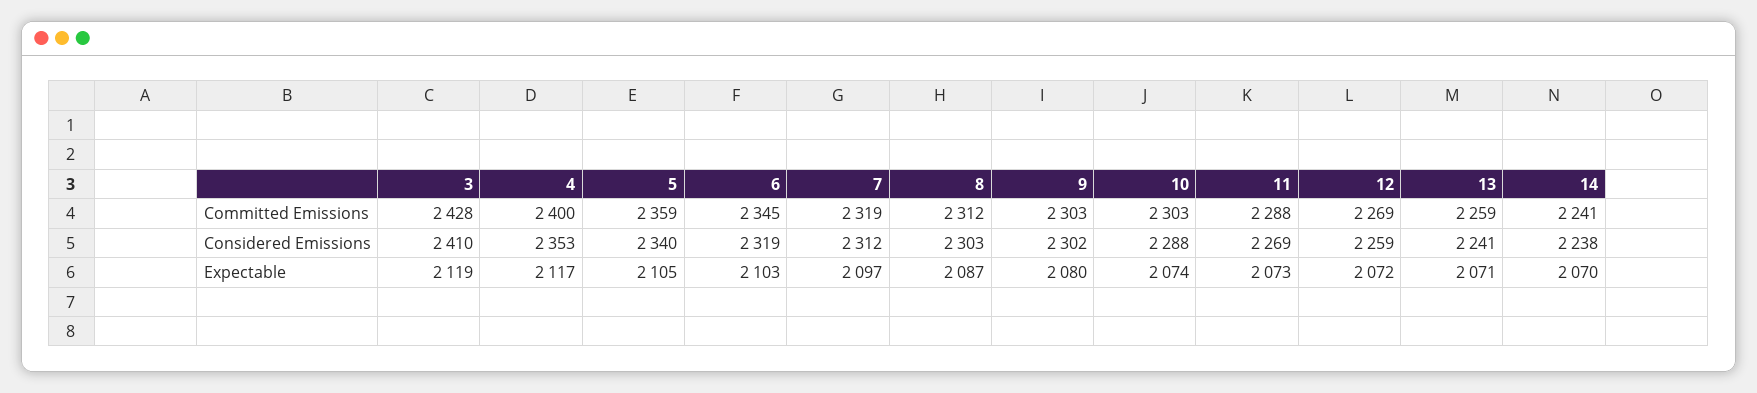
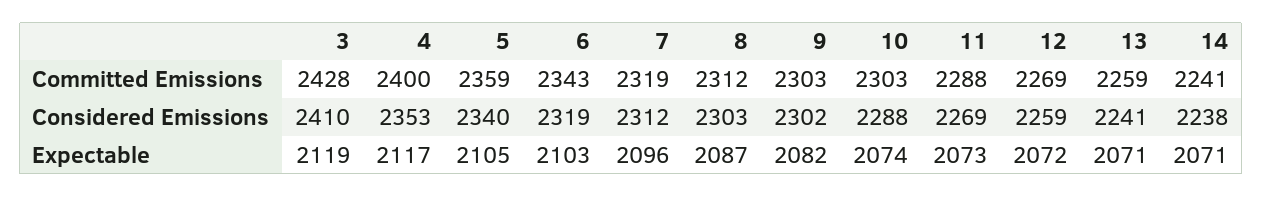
6, Committed Emissions: 2345 -> 2343
7, Expectable: 2097 -> 2096
9, Expectable: 2080 -> 2082
14, Expectable: 2070 -> 2071

